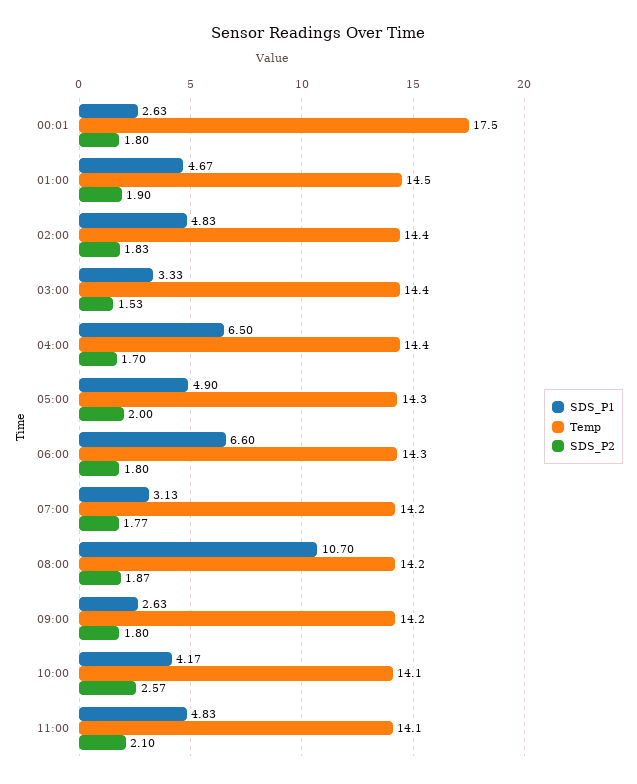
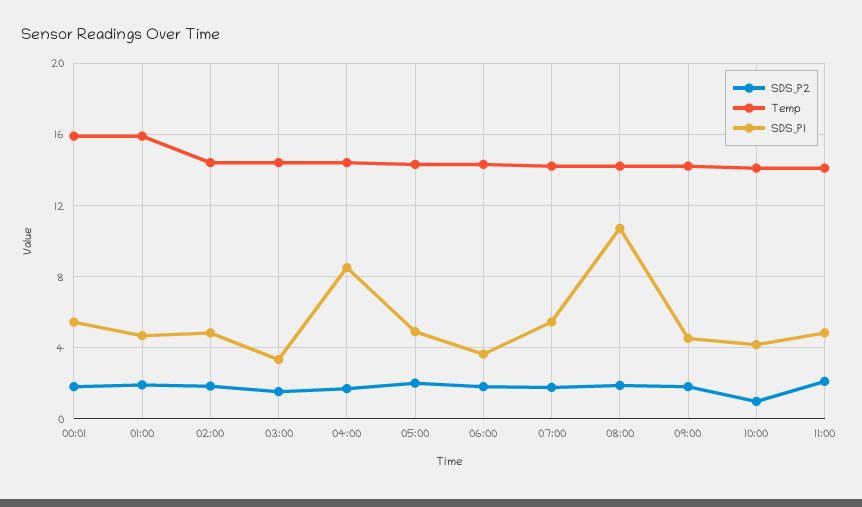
SDS_P1, 00:01: 2.63 -> 5.5
Temp, 00:01: 17.5 -> 16
Temp, 01:00: 14.5 -> 16
SDS_P1, 04:00: 6.5 -> 8.5
SDS_P1, 06:00: 6.6 -> 3.5
SDS_P1, 07:00: 3.13 -> 5.5
SDS_P1, 09:00: 2.63 -> 4.5
SDS_P2, 10:00: 2.57 -> 1

